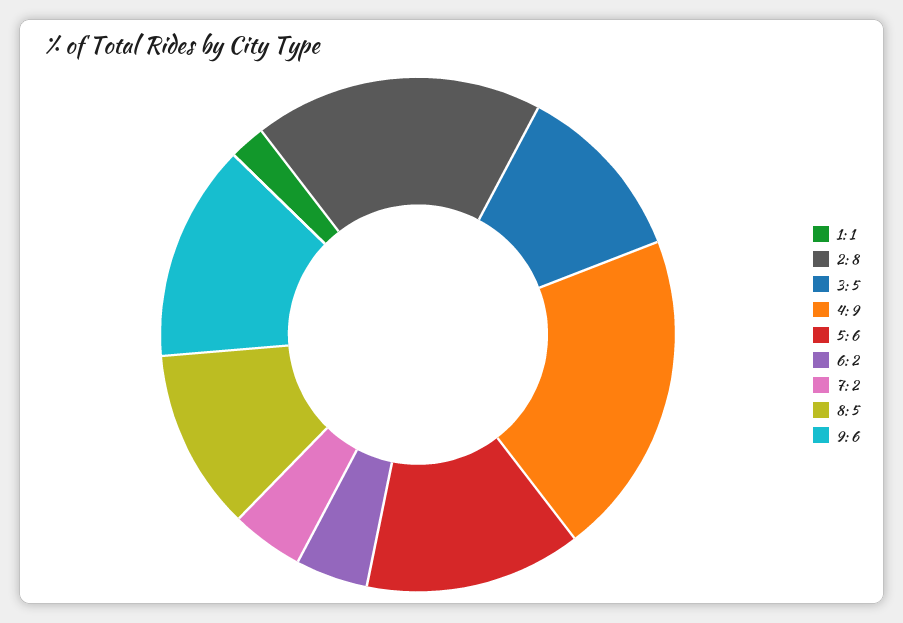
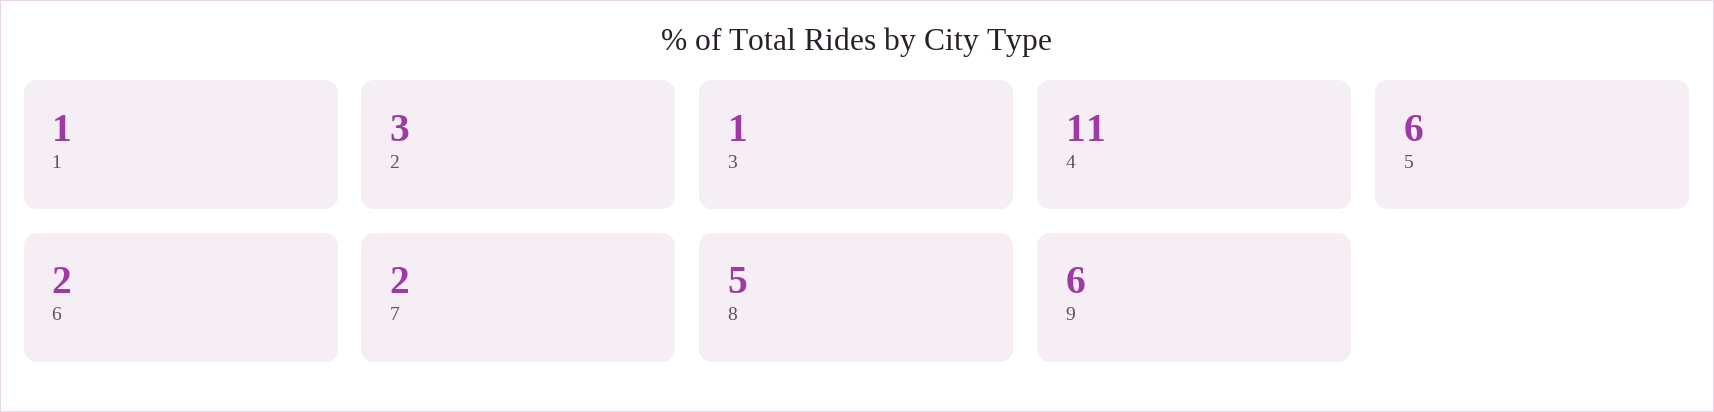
2: 8 -> 3
3: 5 -> 1
4: 9 -> 11

